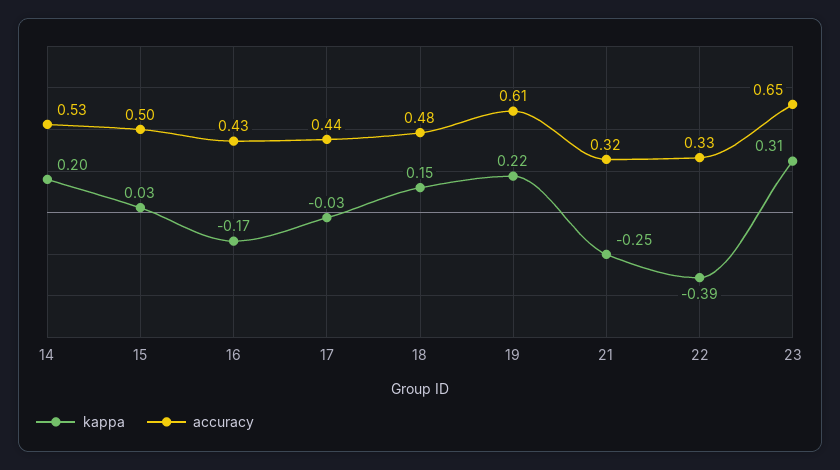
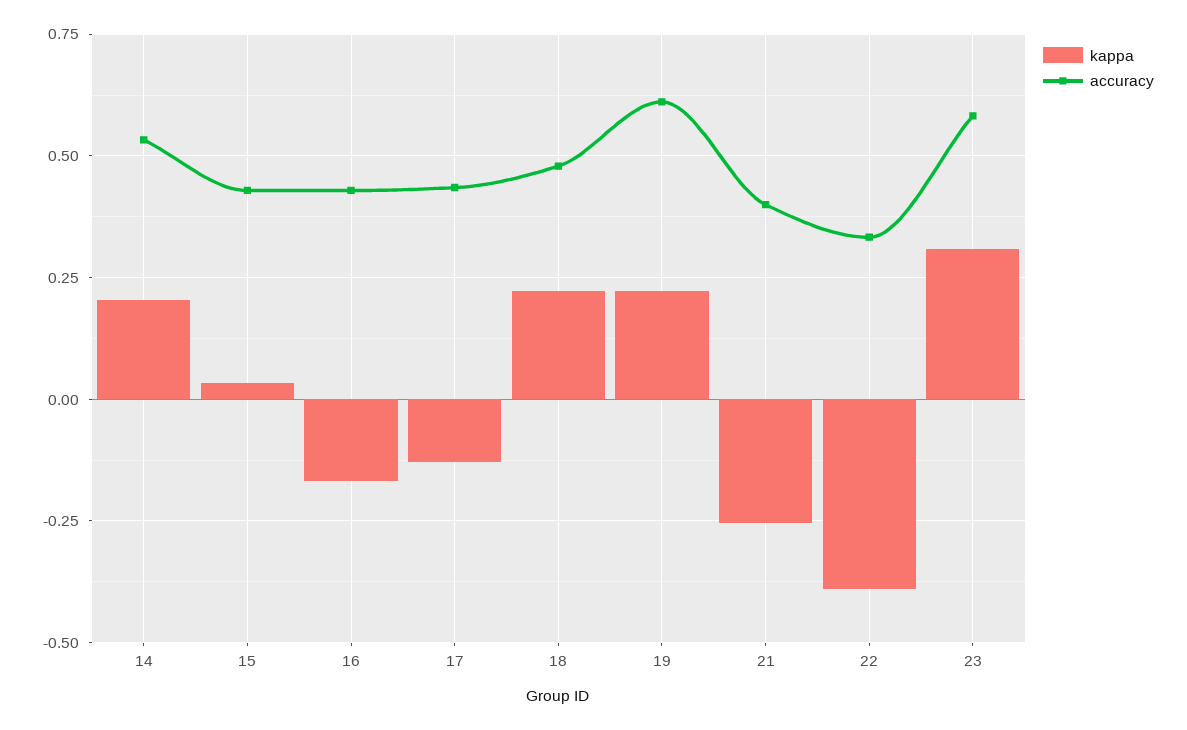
accuracy, 15: 0.5 -> 0.425
kappa, 17: -0.03 -> -0.125
kappa, 18: 0.15 -> 0.225
accuracy, 21: 0.32 -> 0.4
accuracy, 23: 0.65 -> 0.575

